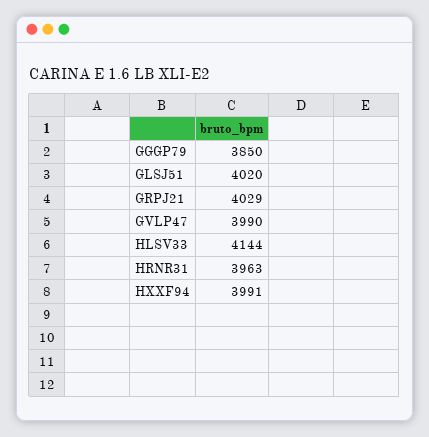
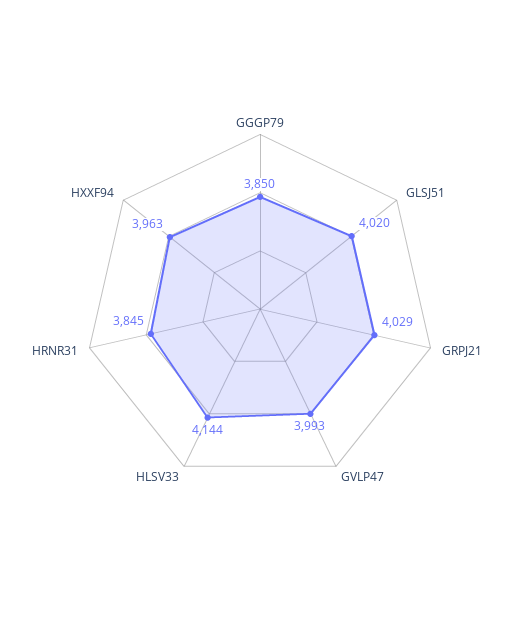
GVLP47: 3990 -> 3993
HRNR31: 3963 -> 3845
HXXF94: 3991 -> 3963

